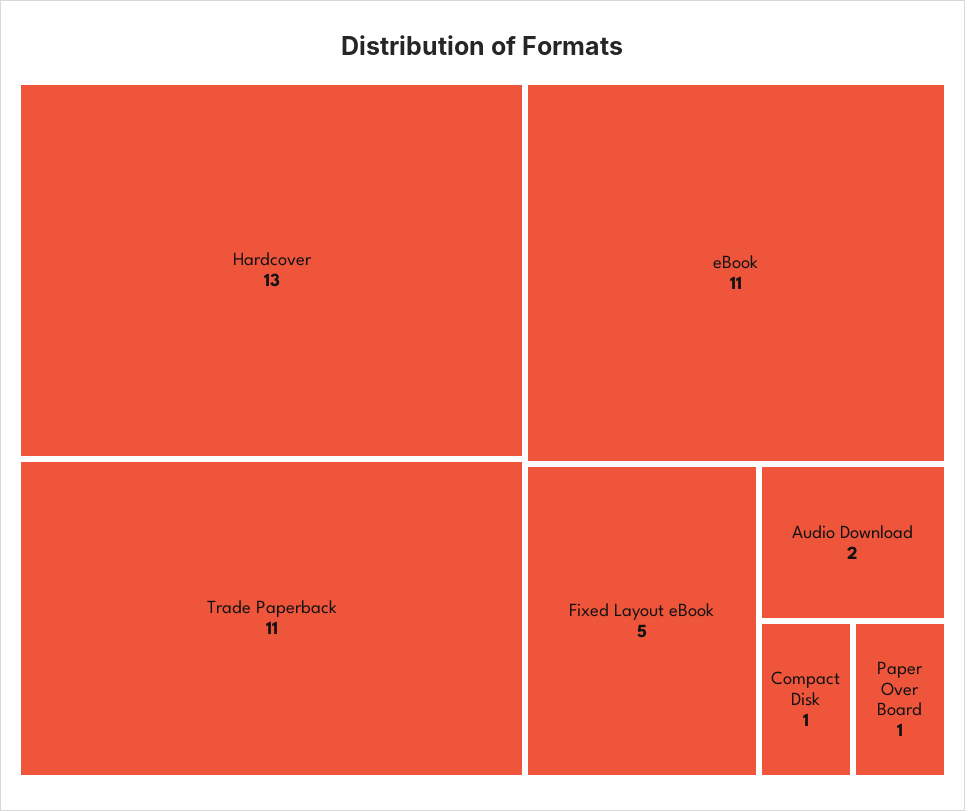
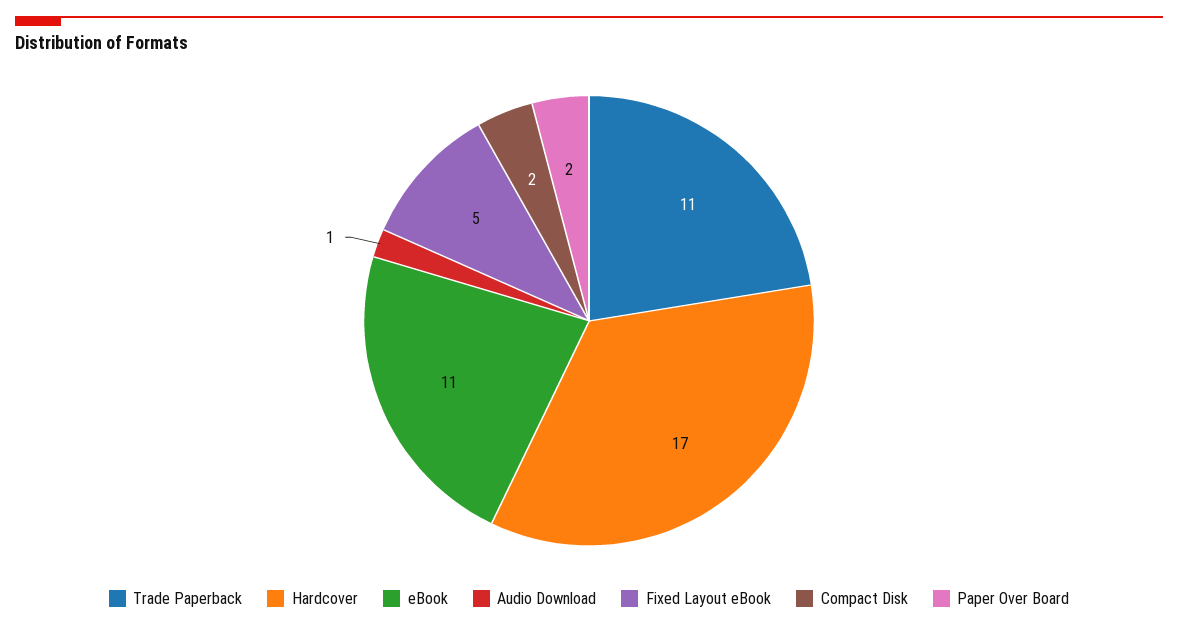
Hardcover: 13 -> 17
Audio Download: 2 -> 1
Compact Disk: 1 -> 2
Paper Over Board: 1 -> 2

